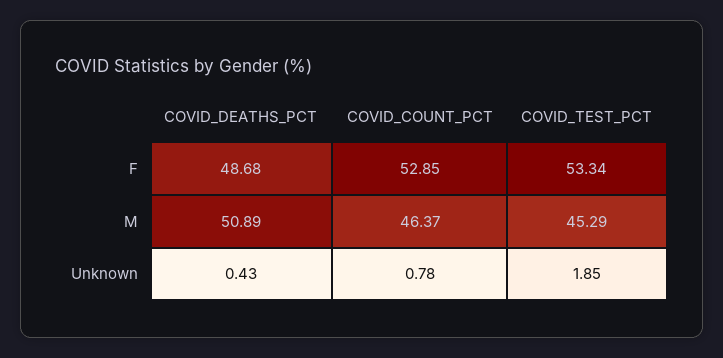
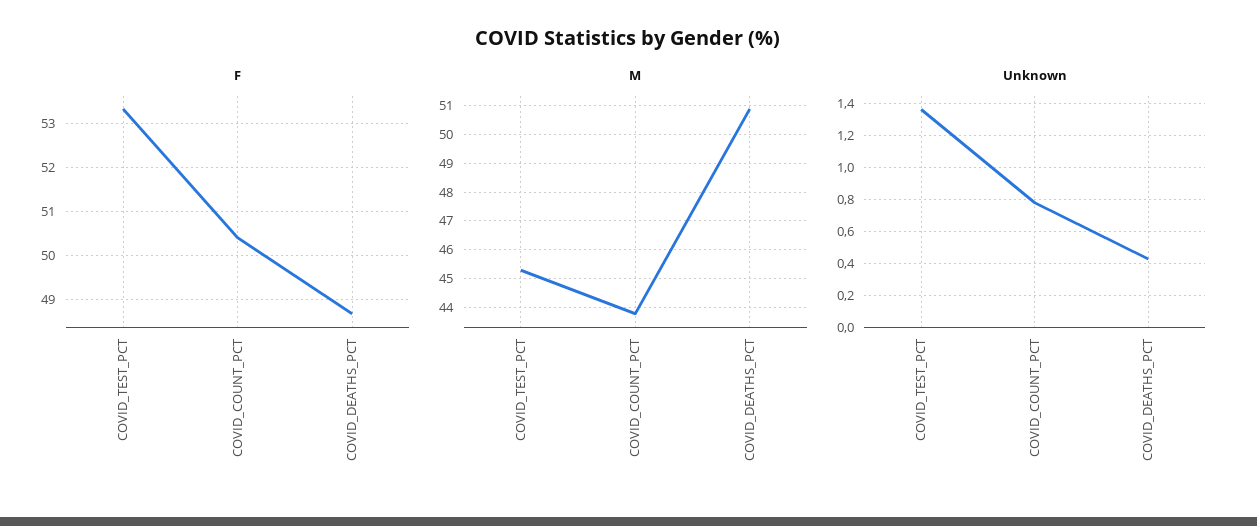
F, COVID_COUNT_PCT: 52.85 -> 50.4
M, COVID_COUNT_PCT: 46.37 -> 43.75
Unknown, COVID_TEST_PCT: 1.85 -> 1.35

